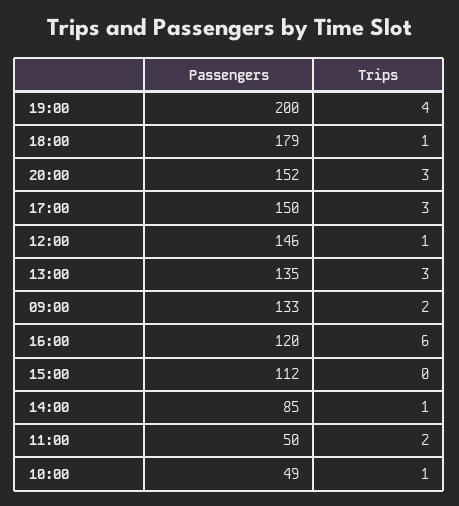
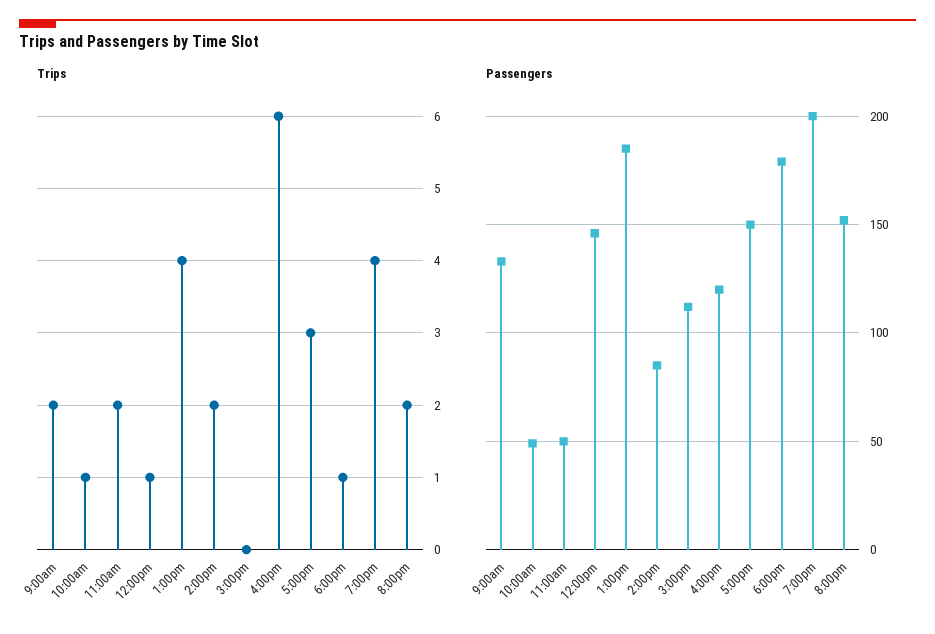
Trips, 20:00: 3 -> 2
Passengers, 13:00: 135 -> 185
Trips, 13:00: 3 -> 4
Trips, 14:00: 1 -> 2

